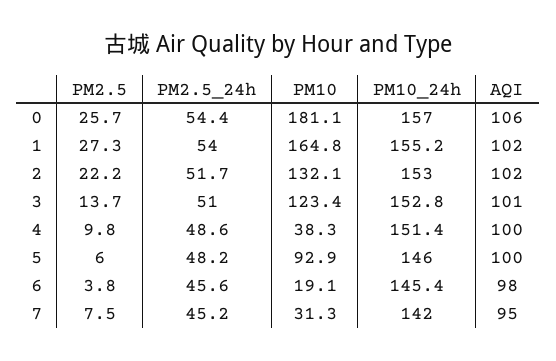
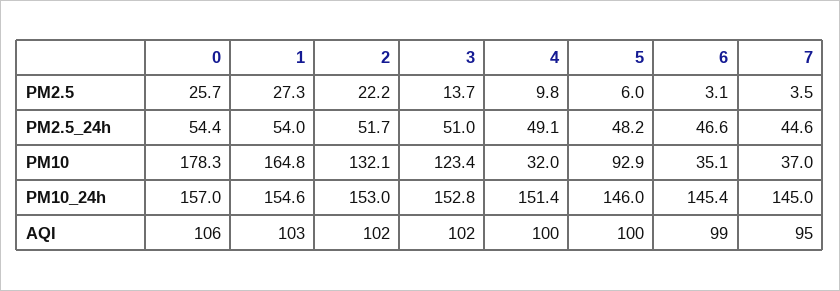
PM10, 0: 181.1 -> 178.3
PM10_24h, 1: 155.2 -> 154.6
AQI, 1: 102 -> 103
AQI, 3: 101 -> 102
PM2.5_24h, 4: 48.6 -> 49.1
PM10, 4: 38.3 -> 32
PM2.5, 6: 3.8 -> 3.1
PM2.5_24h, 6: 45.6 -> 46.6
PM10, 6: 19.1 -> 35.1
AQI, 6: 98 -> 99
PM2.5, 7: 7.5 -> 3.5
PM2.5_24h, 7: 45.2 -> 44.6
PM10, 7: 31.3 -> 37
PM10_24h, 7: 142 -> 145

